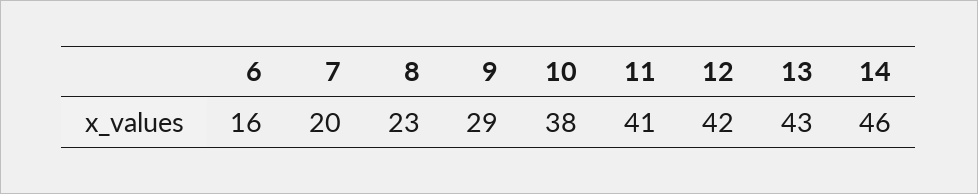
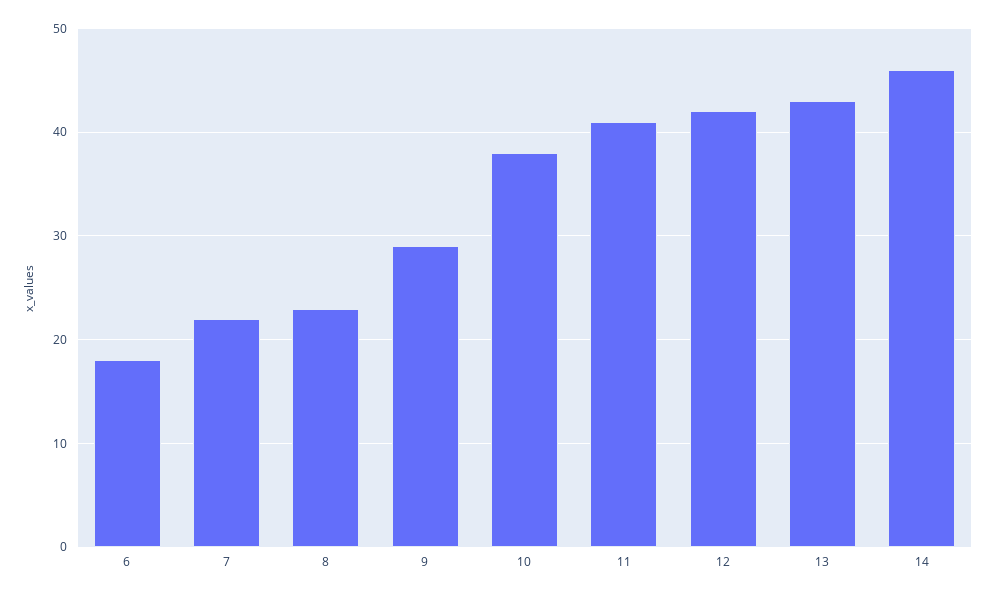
6: 16 -> 18
7: 20 -> 22

